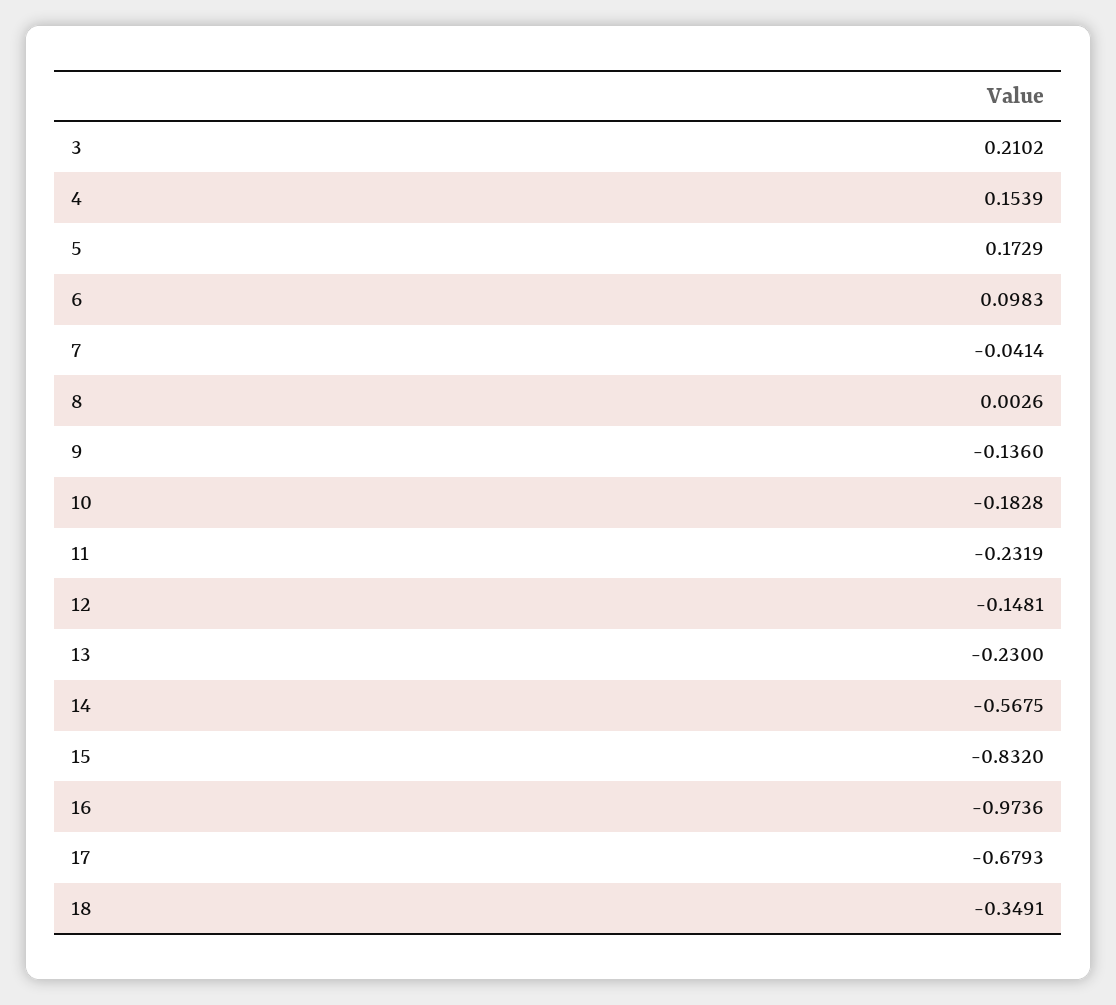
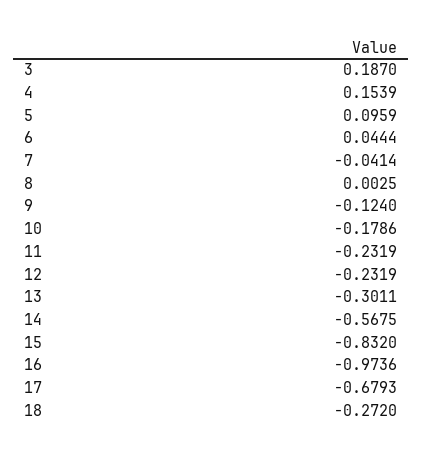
3: 0.2102 -> 0.187
5: 0.1729 -> 0.0959
6: 0.0983 -> 0.0444
8: 0.0026 -> 0.0025
9: -0.136 -> -0.124
10: -0.1828 -> -0.1786
12: -0.1481 -> -0.2319
13: -0.23 -> -0.3011
18: -0.3491 -> -0.272

